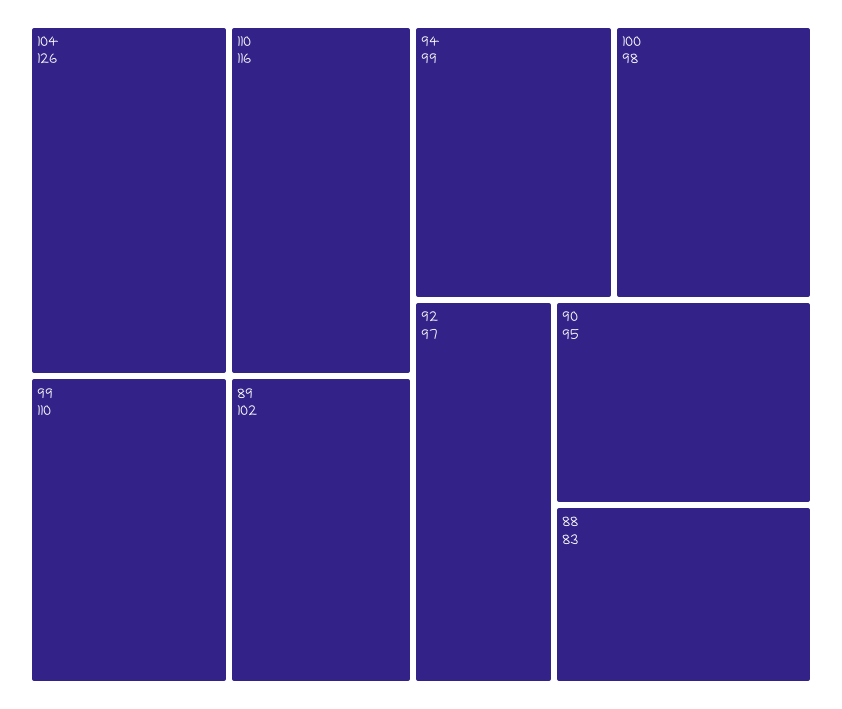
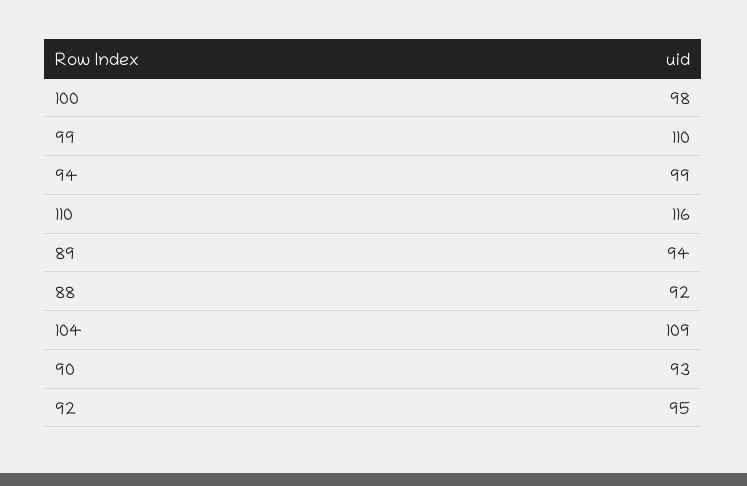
104: 126 -> 109
89: 102 -> 94
92: 97 -> 95
90: 95 -> 93
88: 83 -> 92

